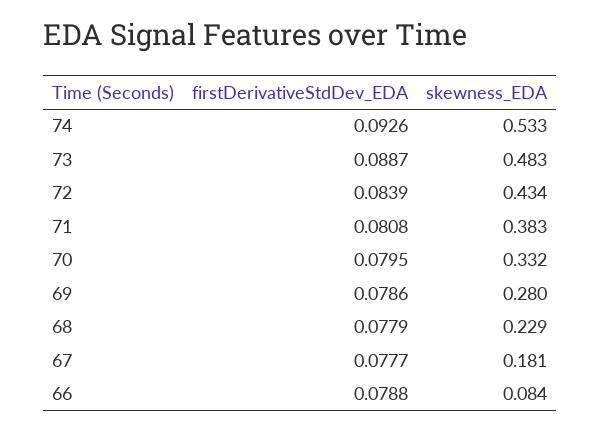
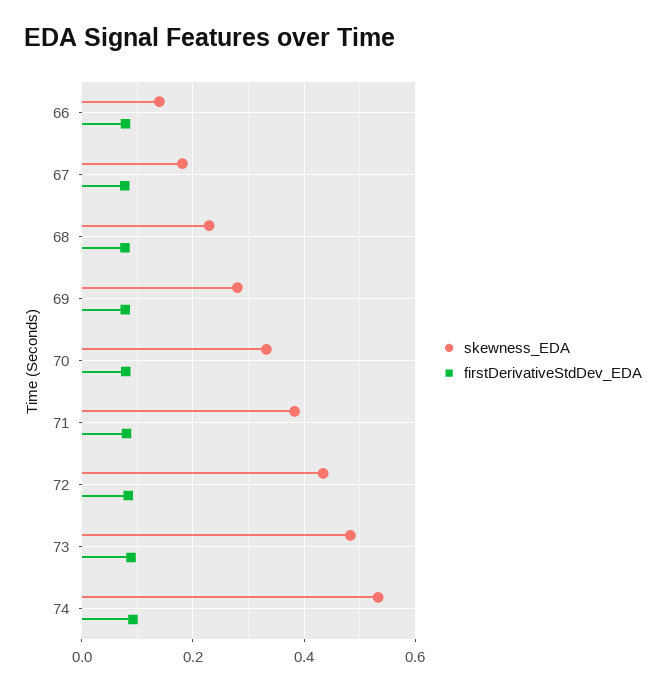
skewness_EDA, 66: 0.084 -> 0.14

